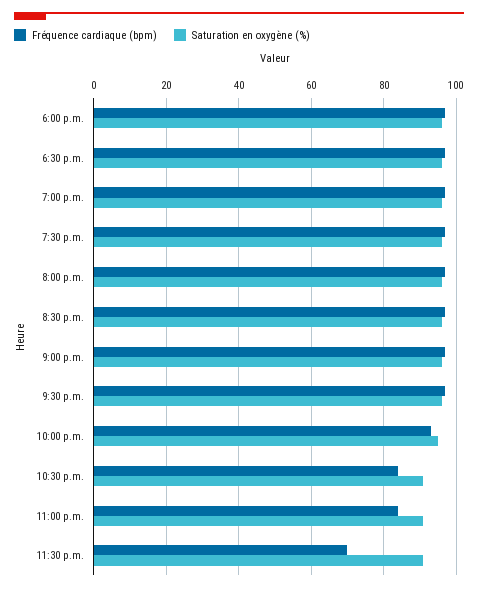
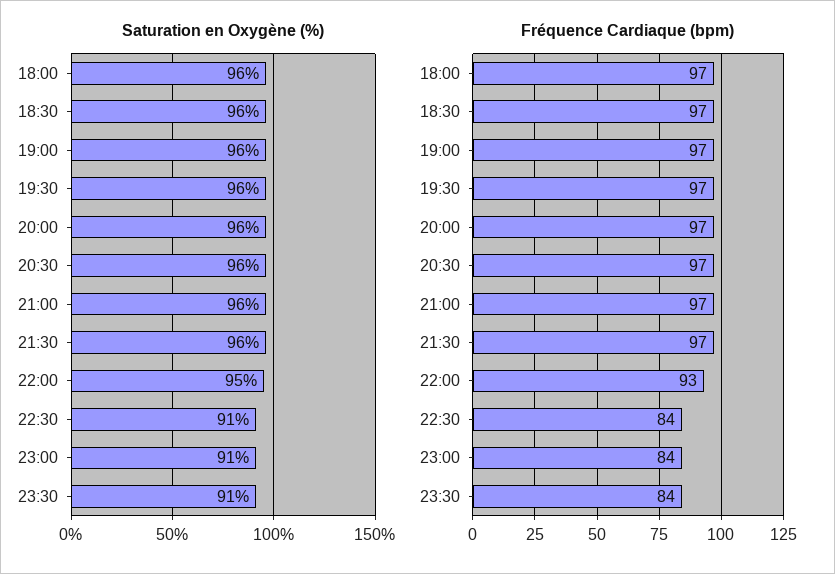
Fréquence cardiaque (bpm), 11:30 p.m.: 70 -> 84

